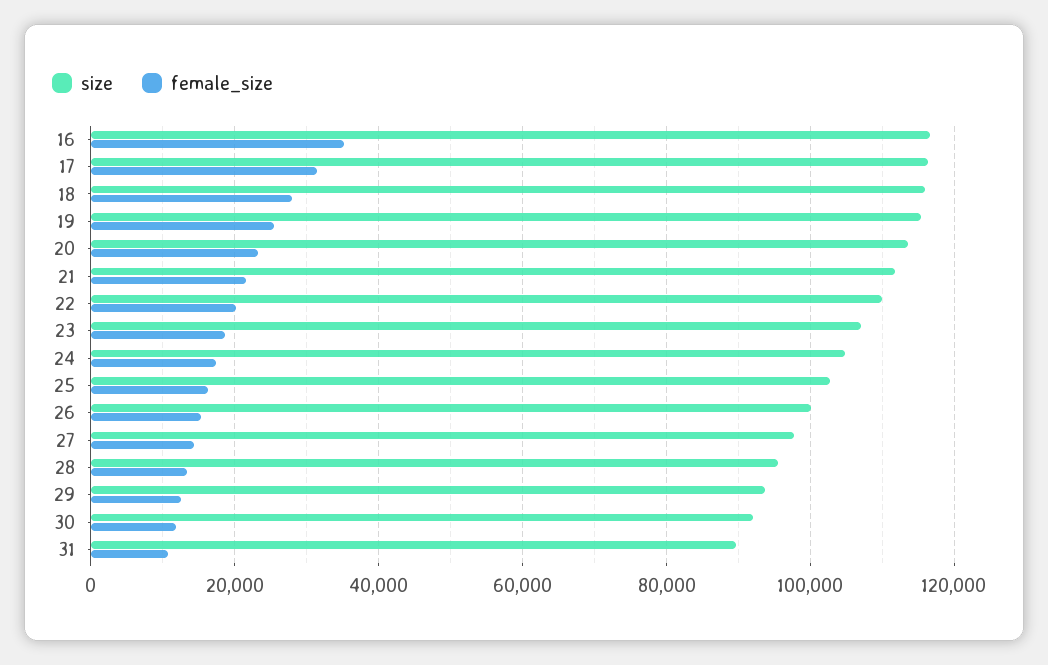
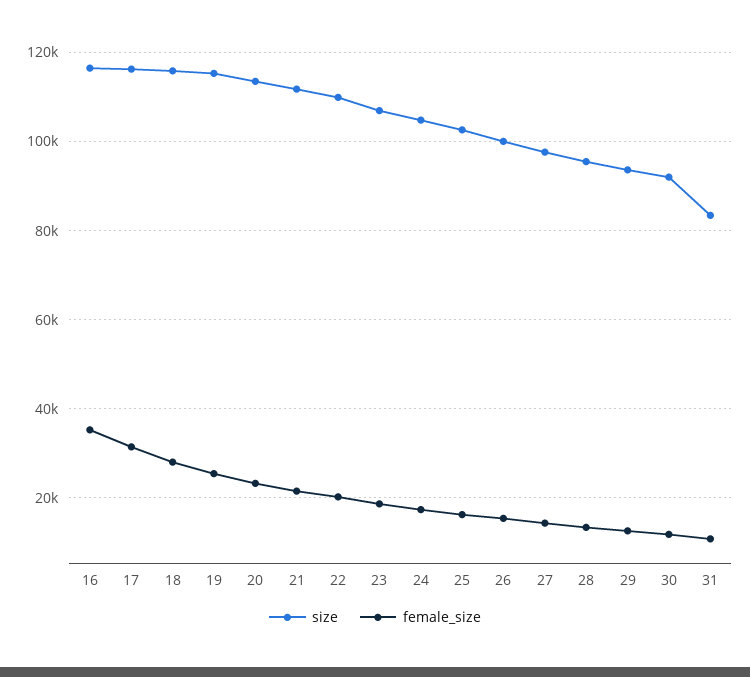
size, 31: 90000 -> 84000

